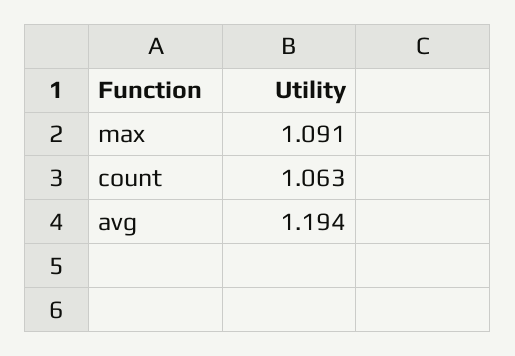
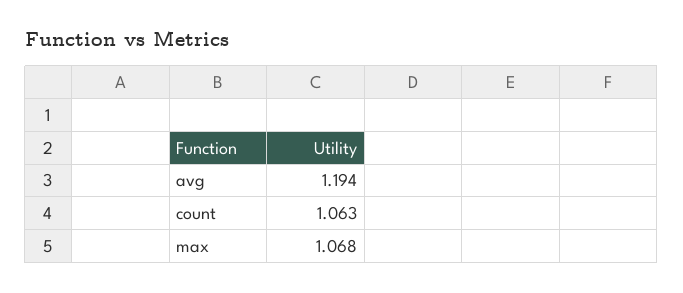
max: 1.091 -> 1.068

